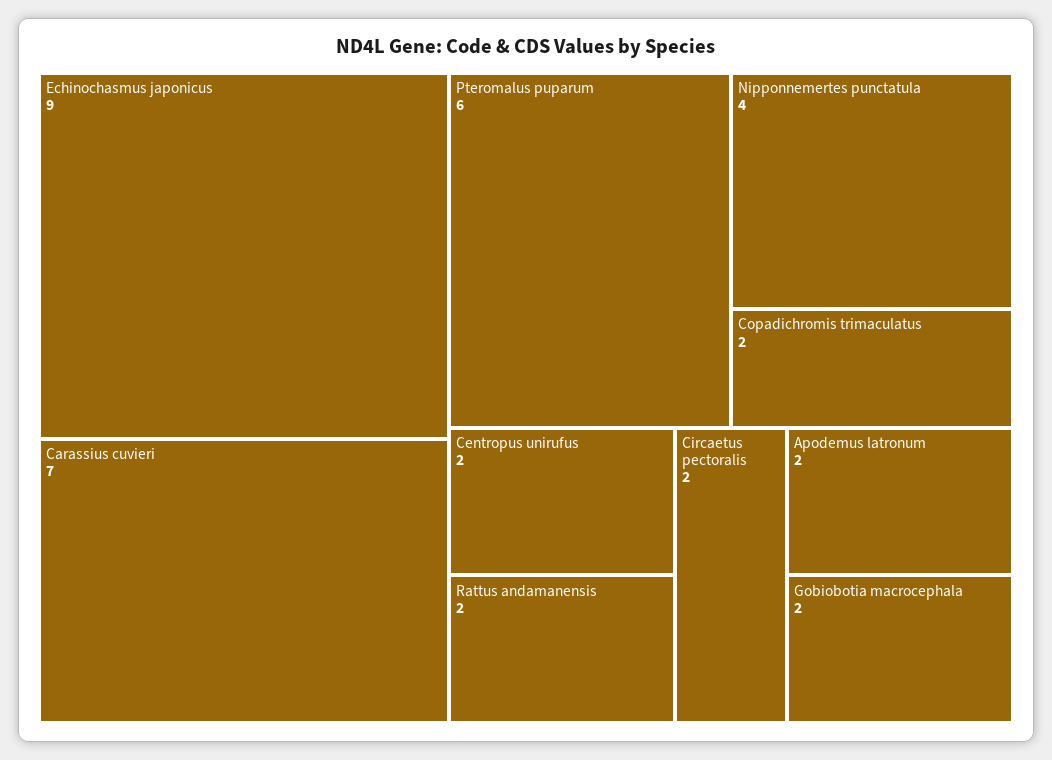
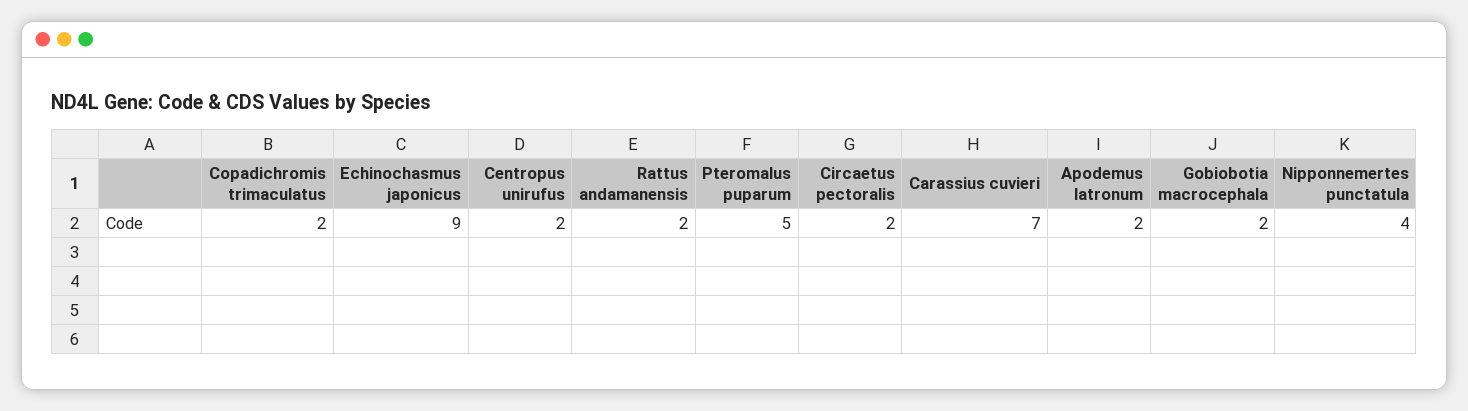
Pteromalus puparum: 6 -> 5

